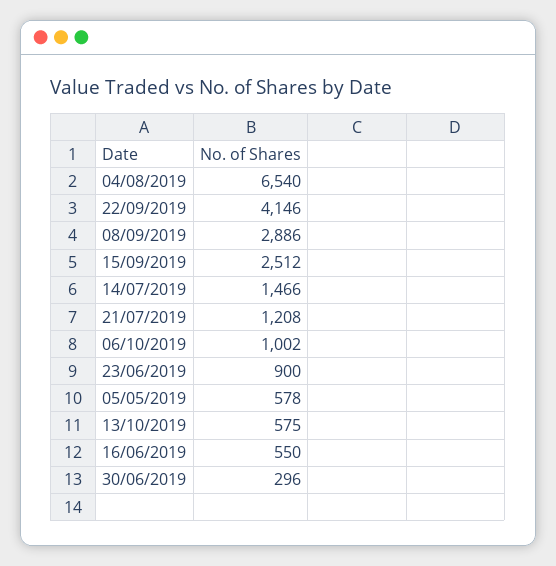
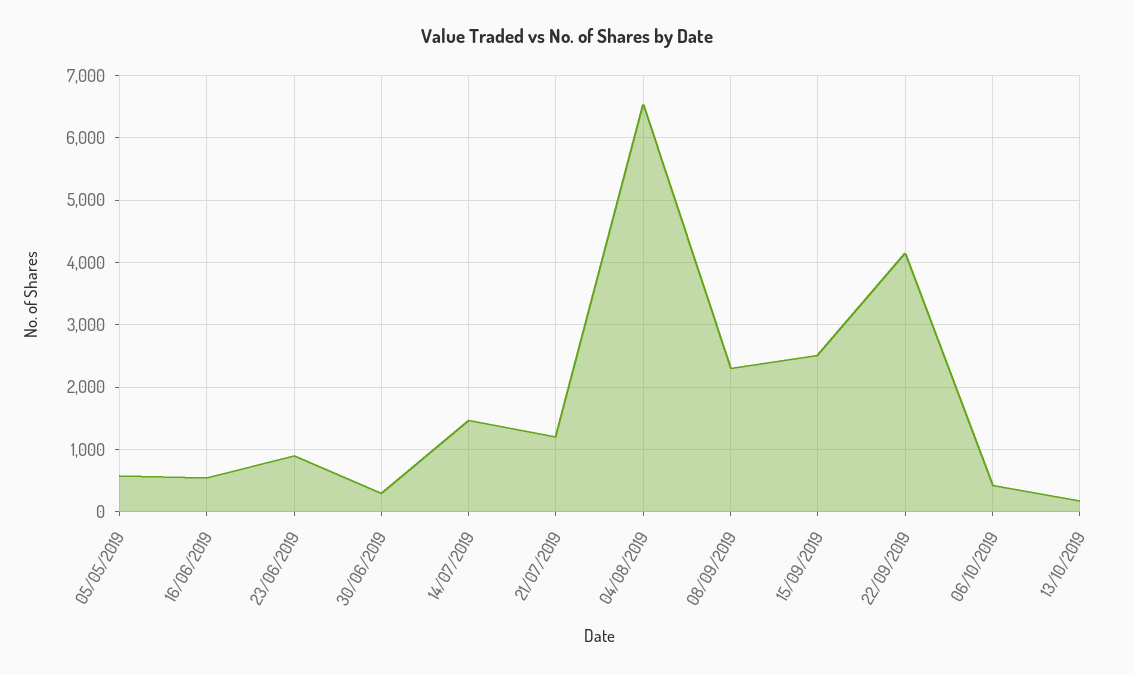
08/09/2019: 2886 -> 2300
06/10/2019: 1002 -> 400
13/10/2019: 575 -> 200

